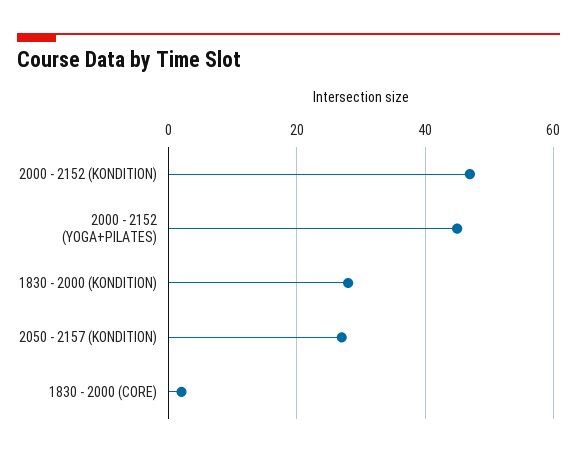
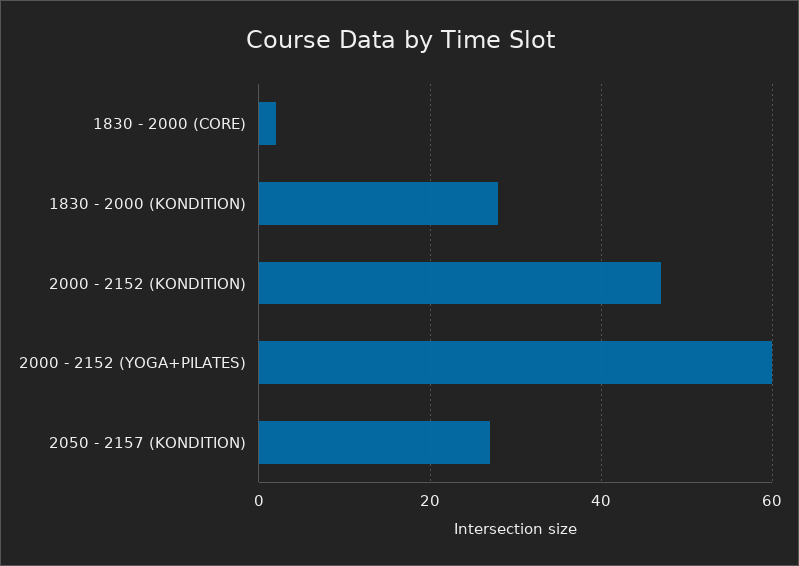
2000 - 2152 (YOGA+PILATES): 45 -> 60

